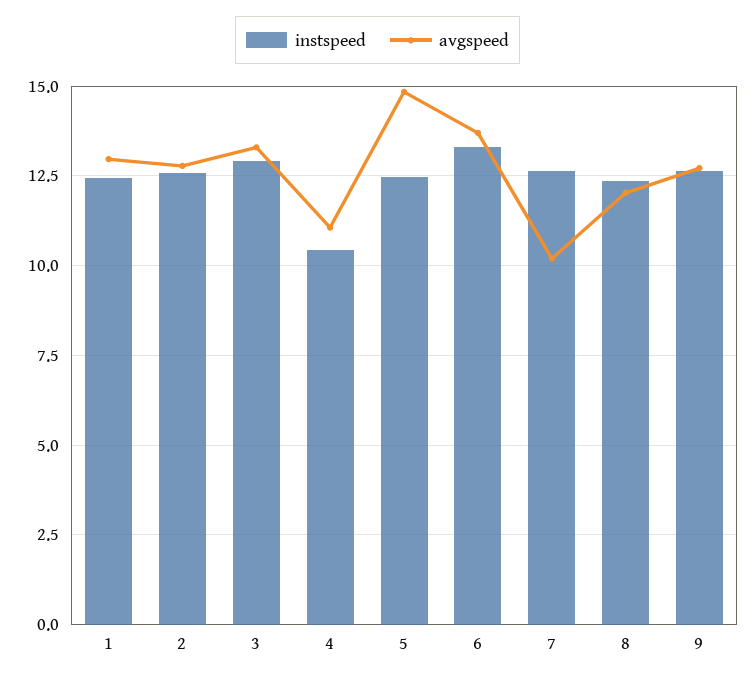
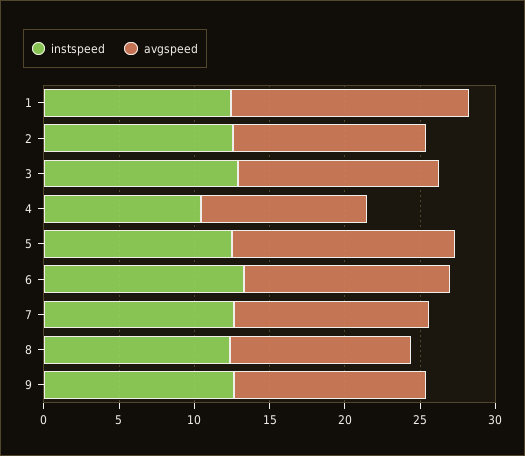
avgspeed, 1: 13 -> 16
avgspeed, 7: 10.25 -> 13

